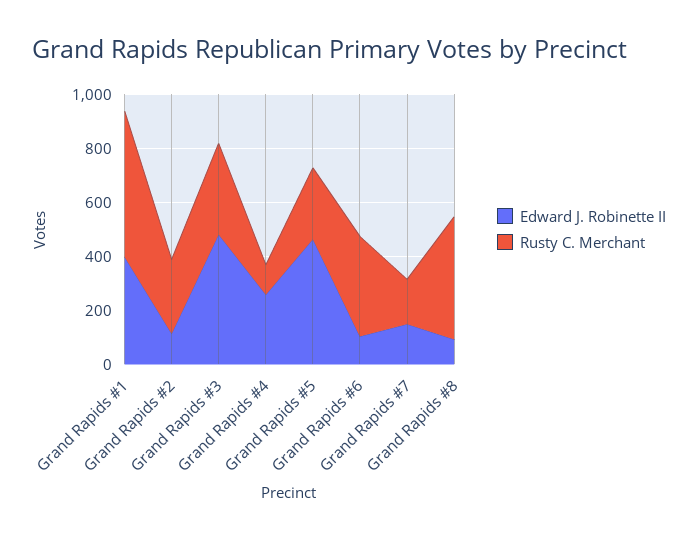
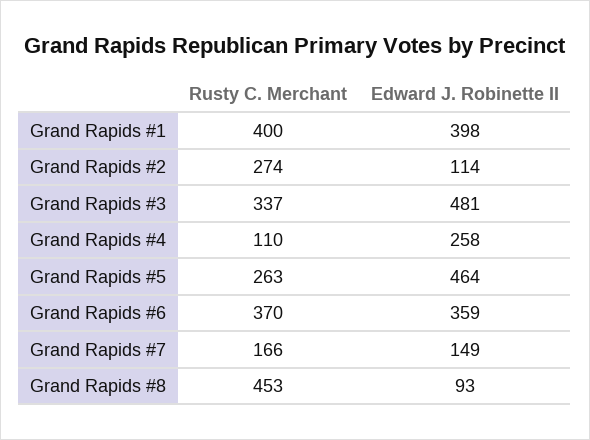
Rusty C. Merchant, Grand Rapids #1: 550 -> 400
Edward J. Robinette II, Grand Rapids #6: 100 -> 359

